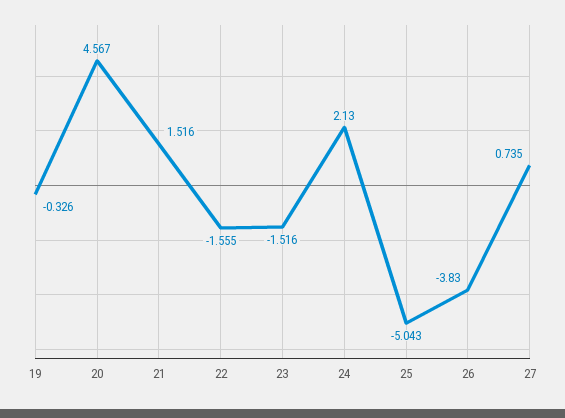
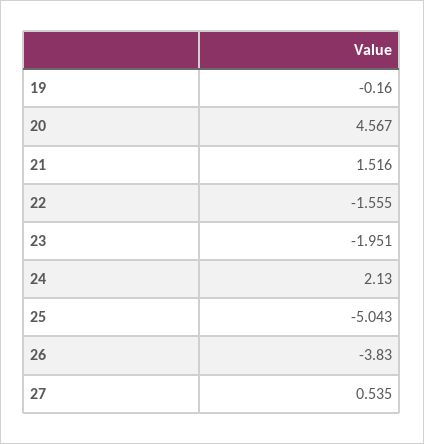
19: -0.326 -> -0.16
23: -1.516 -> -1.951
27: 0.735 -> 0.535

